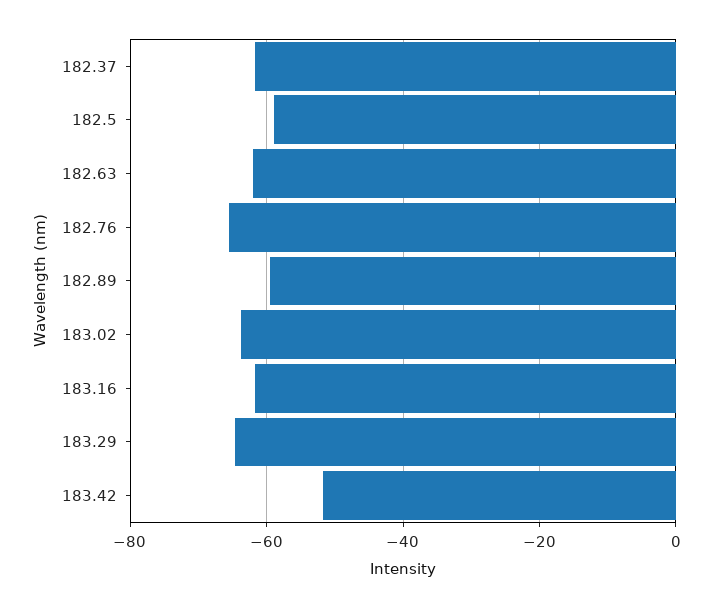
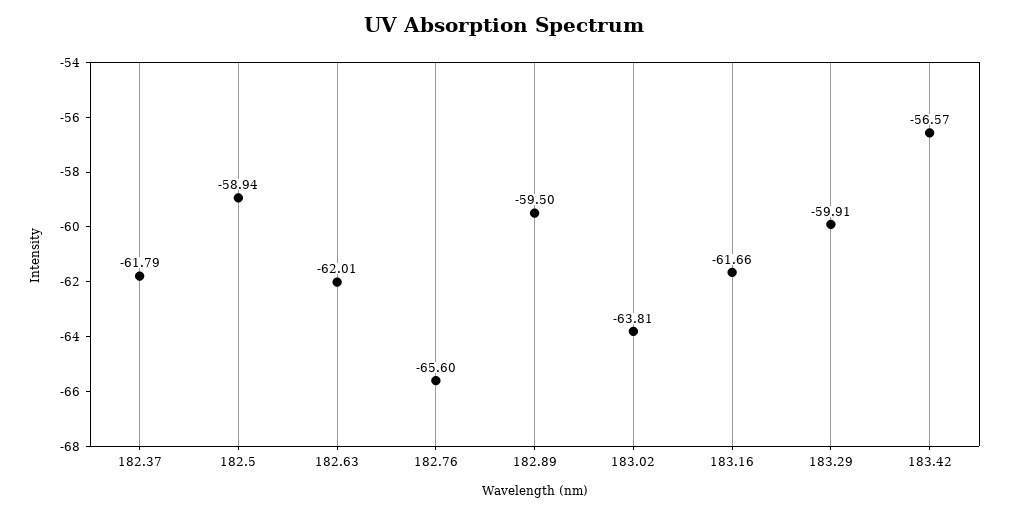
183.29: -64 -> -59.91
183.42: -52 -> -56.57

